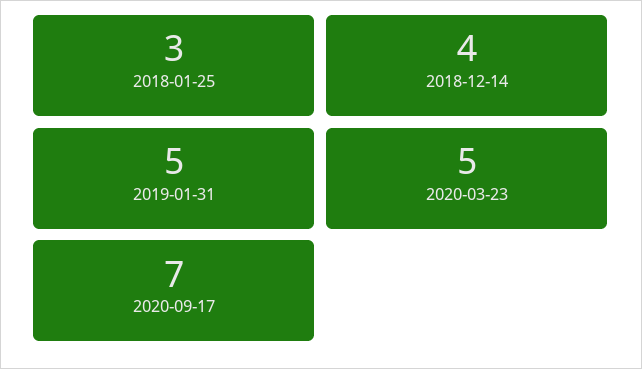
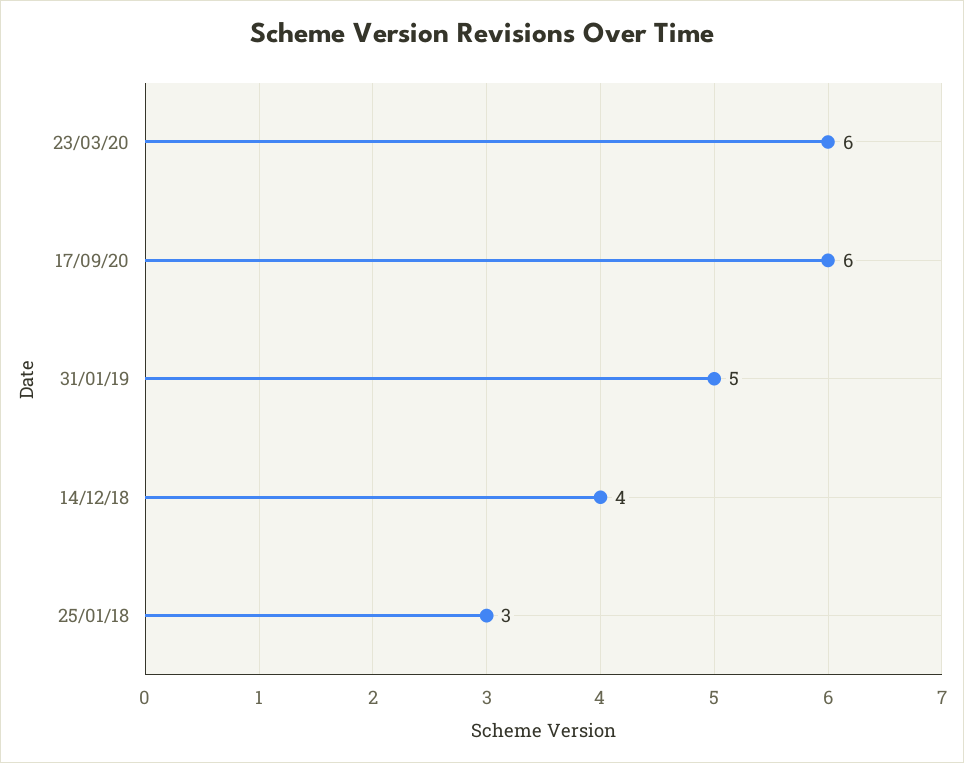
2020-03-23: 5 -> 6
2020-09-17: 7 -> 6

